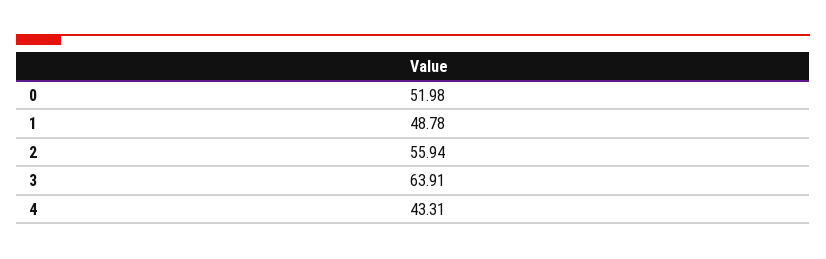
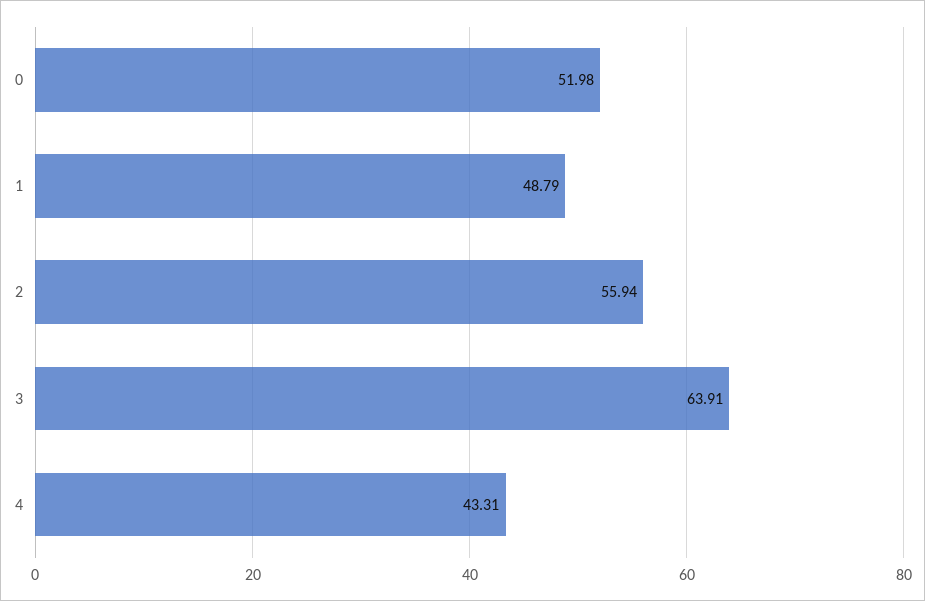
1: 48.78 -> 48.79

